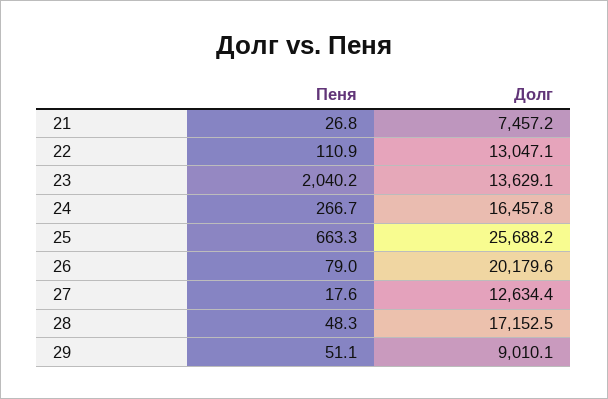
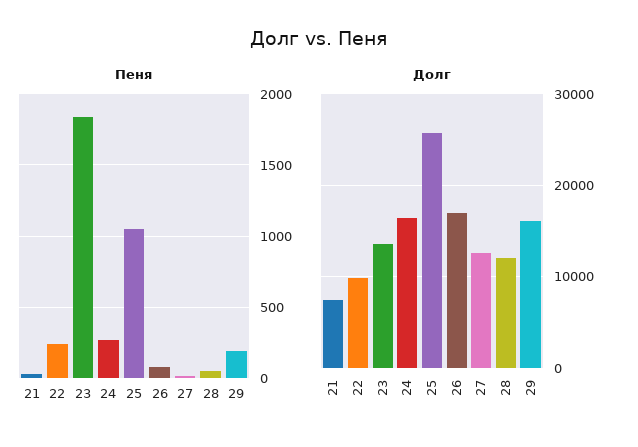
Пеня, 22: 110.9 -> 250
Долг, 22: 13047.1 -> 10000
Пеня, 23: 2040.2 -> 1850
Пеня, 25: 663.3 -> 1050
Долг, 26: 20179.6 -> 17000
Долг, 28: 17152.5 -> 12000
Пеня, 29: 51.1 -> 200
Долг, 29: 9010.1 -> 16000

